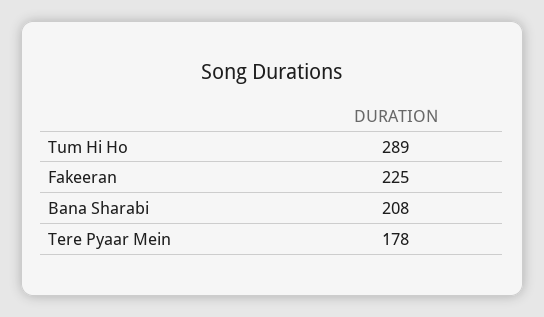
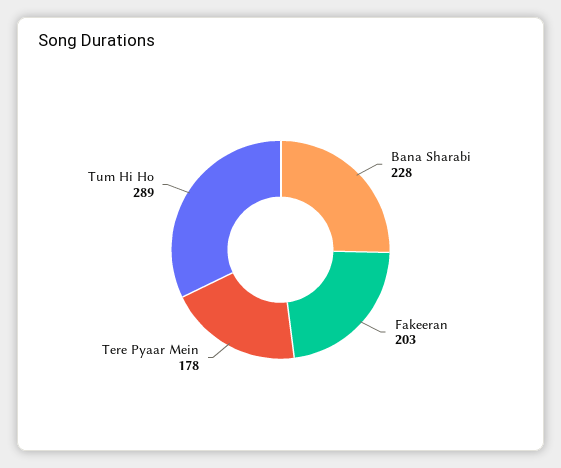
Fakeeran: 225 -> 203
Bana Sharabi: 208 -> 228

